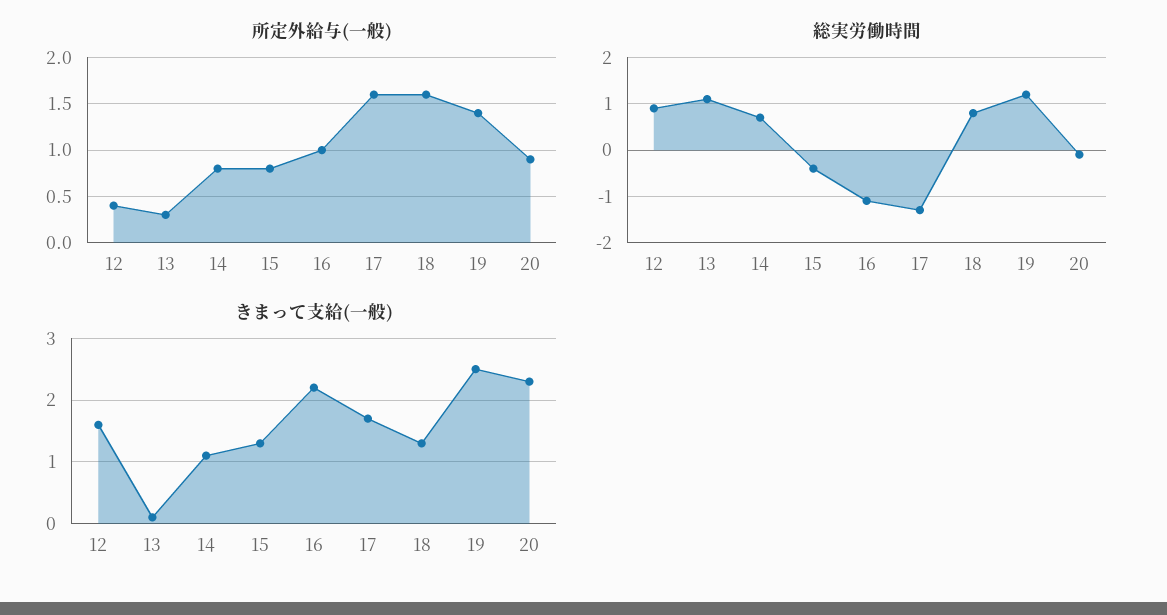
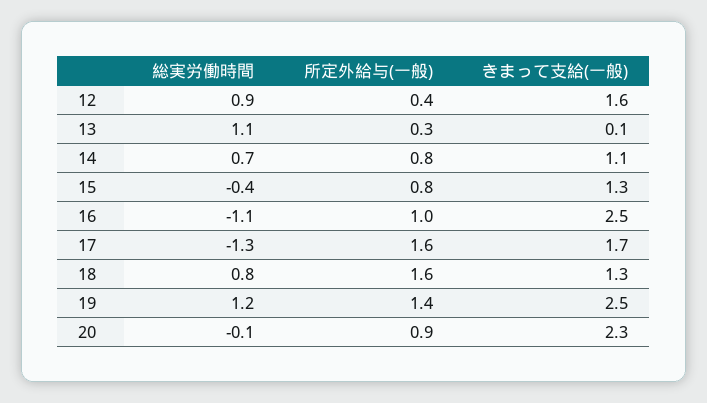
きまって支給(一般), 16: 2.2 -> 2.5

